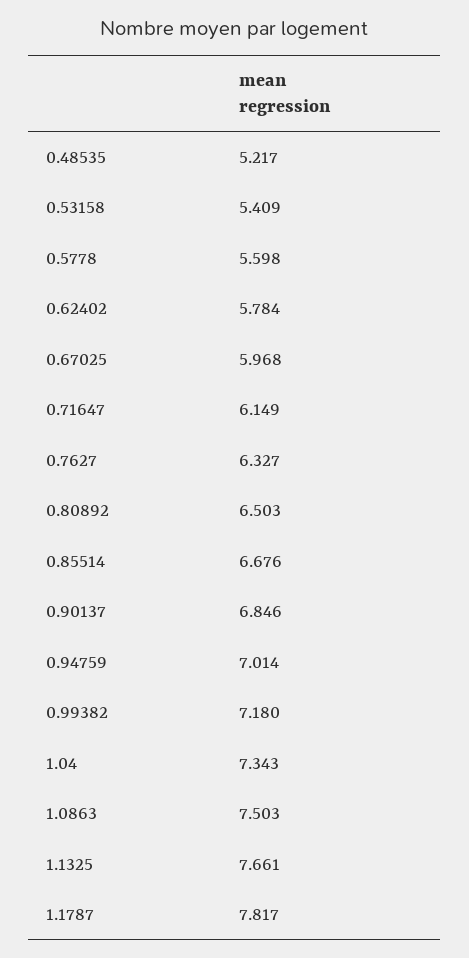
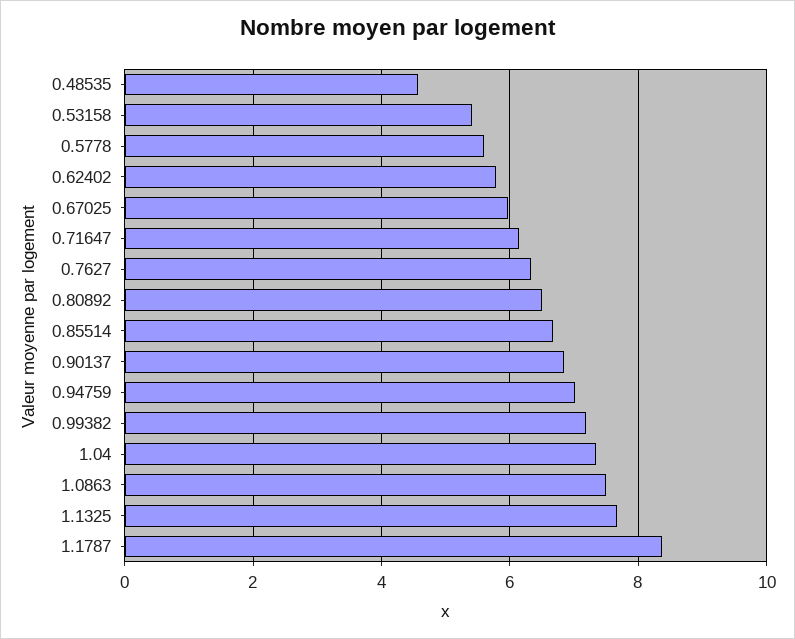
0.48535: 5.217 -> 4.6
1.1787: 7.817 -> 8.4

